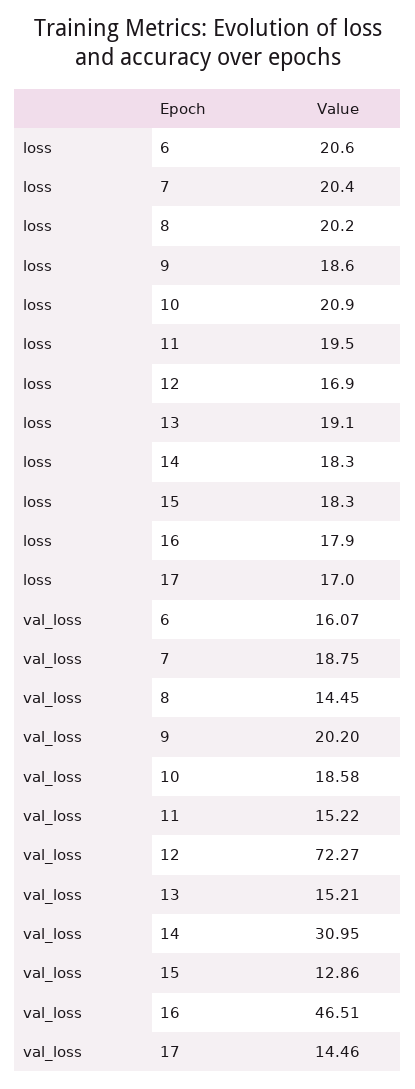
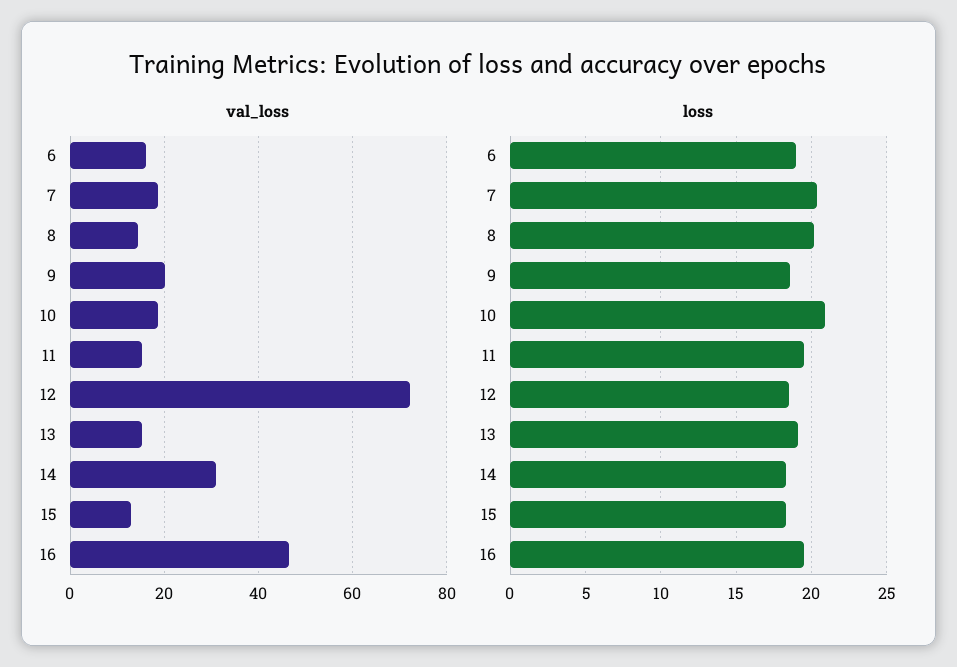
loss, 6: 20.6 -> 19
loss, 12: 16.9 -> 18.5
loss, 16: 17.9 -> 19.5
loss, 17: 17 -> none
val_loss, 17: 14.46 -> none

